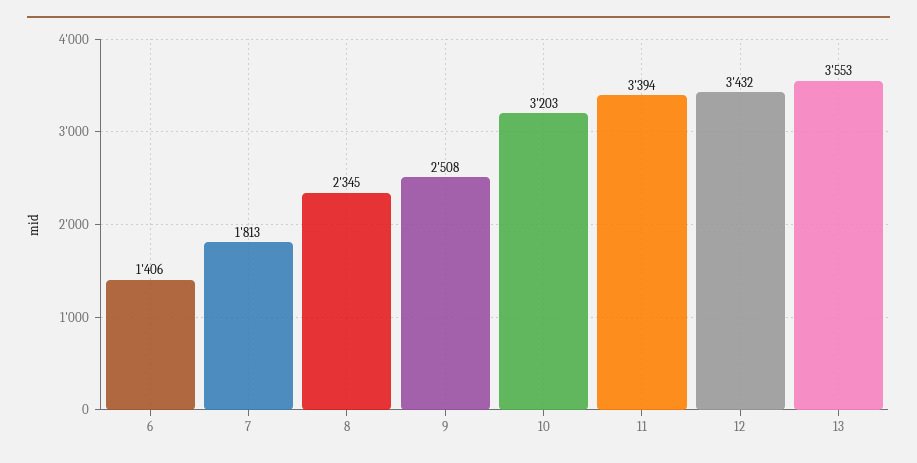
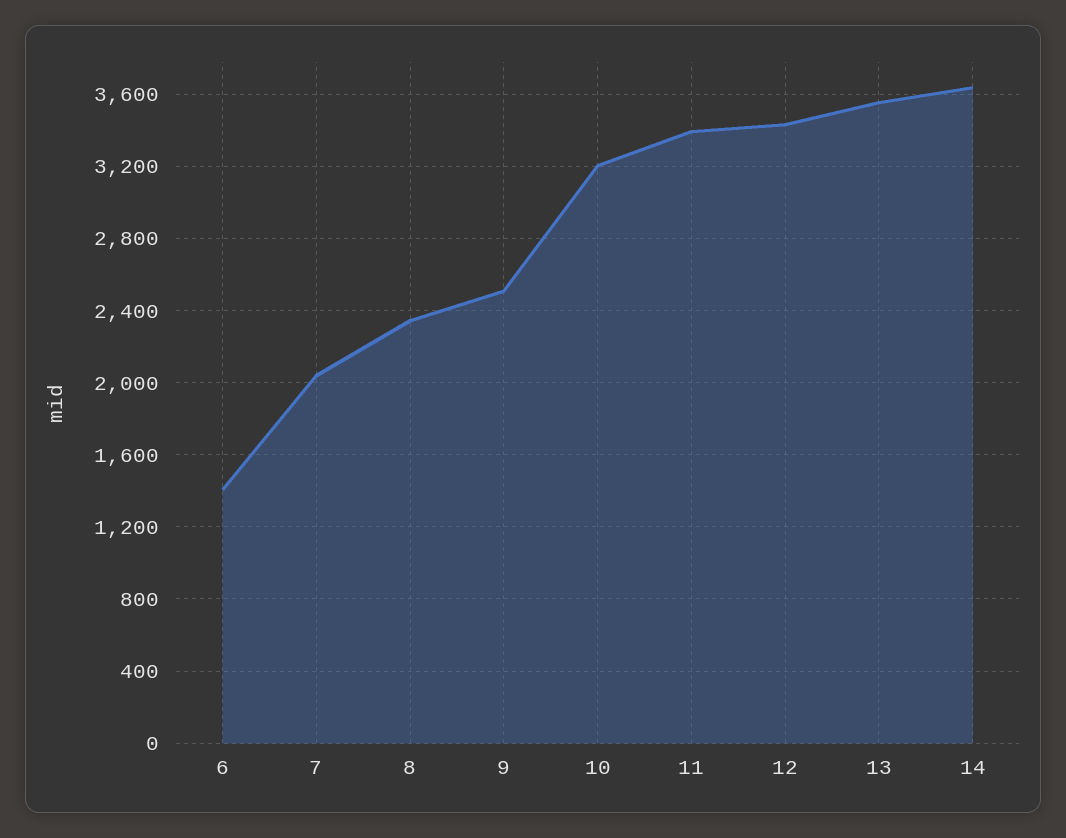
7: 1813 -> 2050
14: none -> 3650

